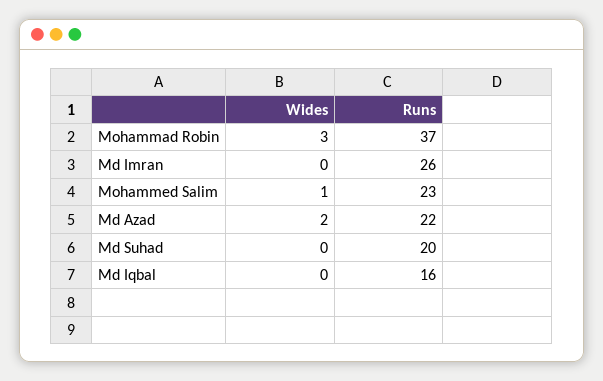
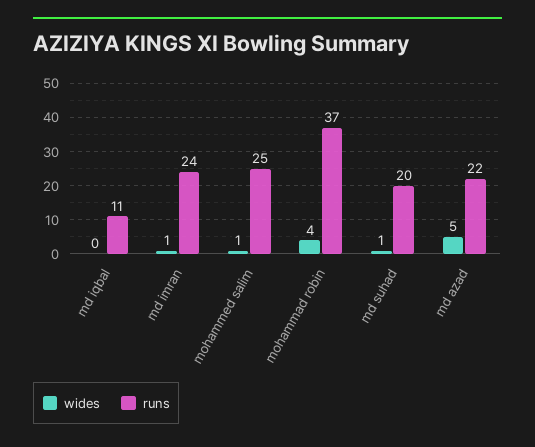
Wides, Mohammad Robin: 3 -> 4
Wides, Md Imran: 0 -> 1
Runs, Md Imran: 26 -> 24
Runs, Mohammed Salim: 23 -> 25
Wides, Md Azad: 2 -> 5
Wides, Md Suhad: 0 -> 1
Runs, Md Iqbal: 16 -> 11

